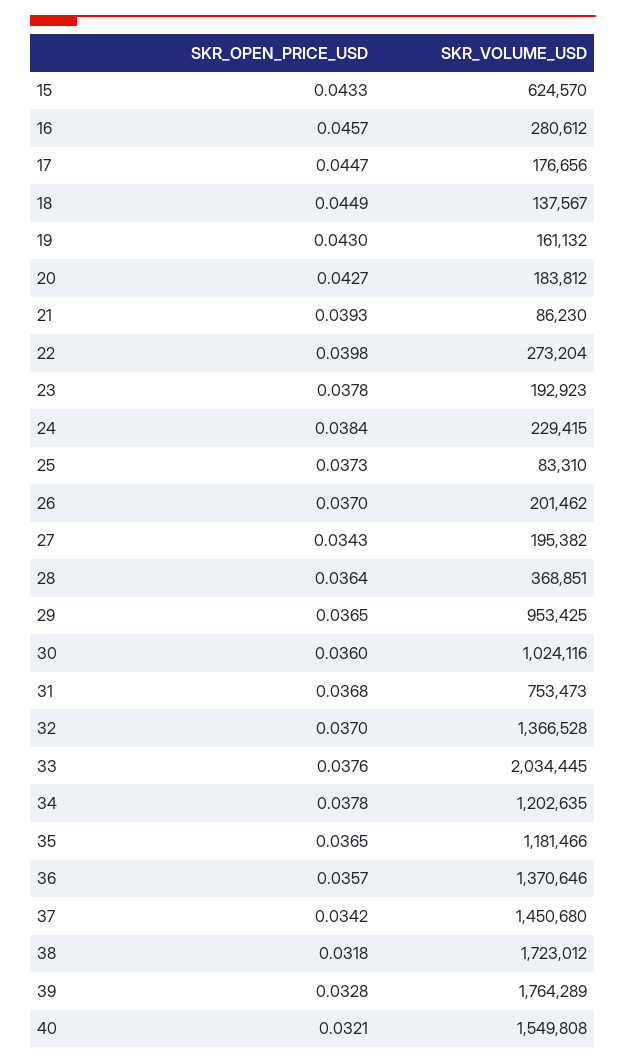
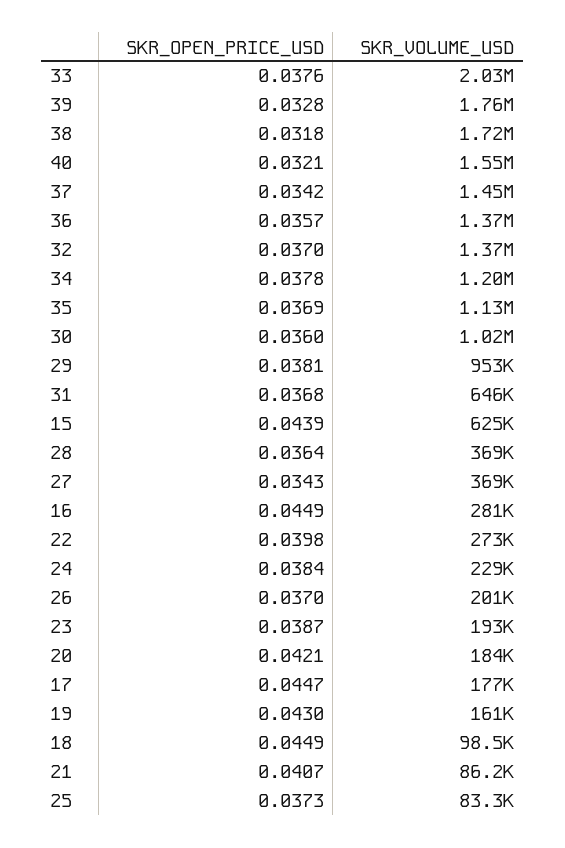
SKR_OPEN_PRICE_USD, 15: 0.0433 -> 0.0439
SKR_OPEN_PRICE_USD, 16: 0.0457 -> 0.0449
SKR_VOLUME_USD, 18: 137567 -> 98500
SKR_OPEN_PRICE_USD, 20: 0.0427 -> 0.0421
SKR_OPEN_PRICE_USD, 21: 0.0393 -> 0.0407
SKR_OPEN_PRICE_USD, 23: 0.0378 -> 0.0387
SKR_VOLUME_USD, 27: 195382 -> 369000
SKR_OPEN_PRICE_USD, 29: 0.0365 -> 0.0381
SKR_VOLUME_USD, 31: 753473 -> 646000
SKR_OPEN_PRICE_USD, 35: 0.0365 -> 0.0369
SKR_VOLUME_USD, 35: 1181466 -> 1130000

